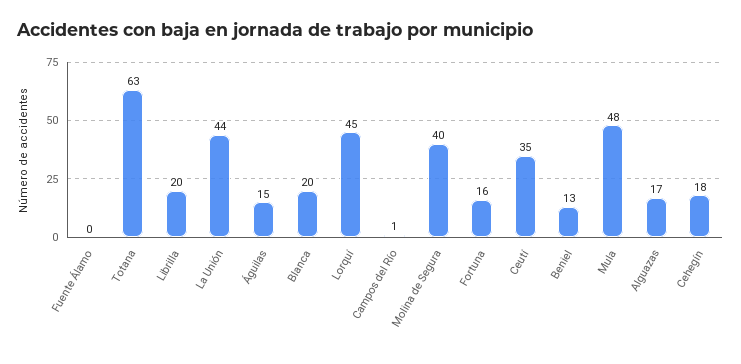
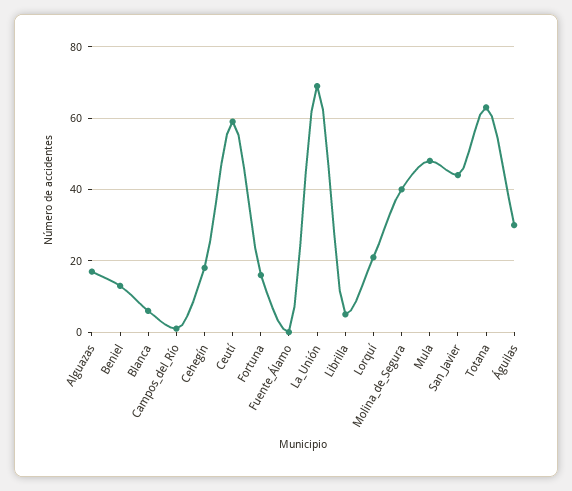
Librilla: 20 -> 5
La Unión: 44 -> 70
Águilas: 15 -> 30
Blanca: 20 -> 5
Lorquí: 45 -> 20
Ceutí: 35 -> 60
San_Javier: none -> 45

